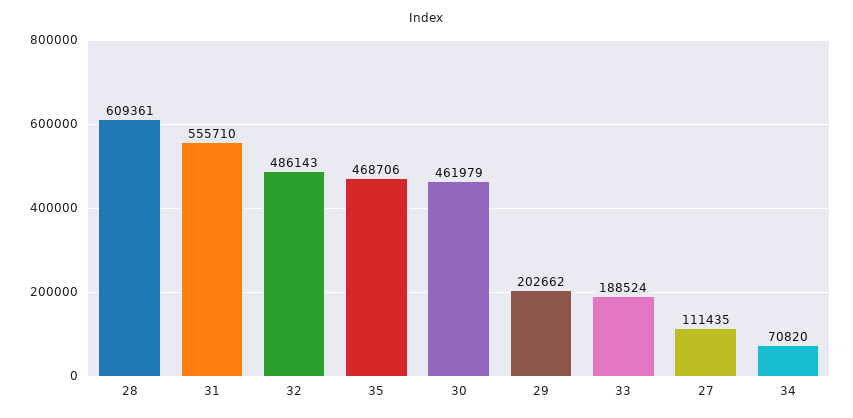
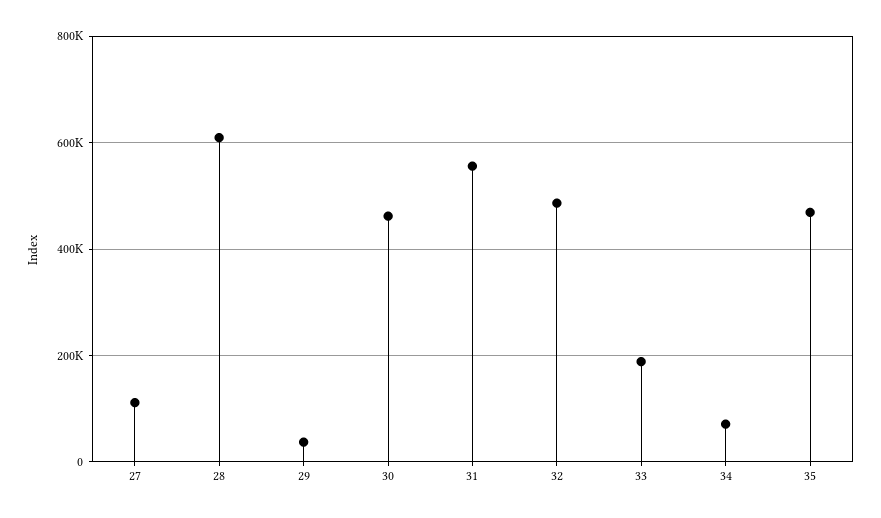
29: 202662 -> 40000

